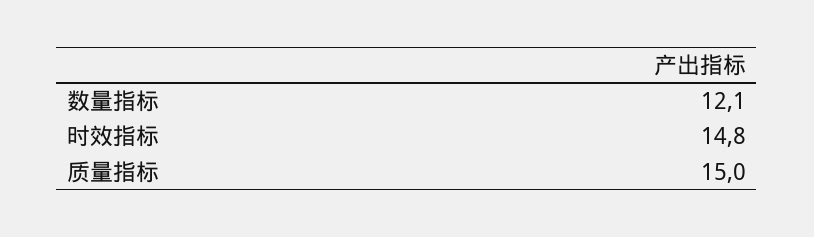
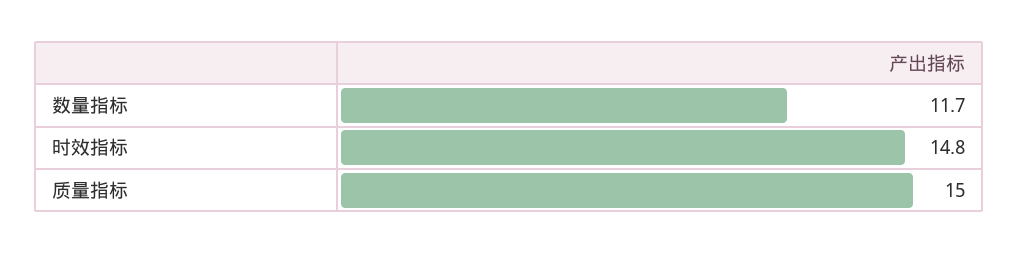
数量指标: 12.1 -> 11.7

